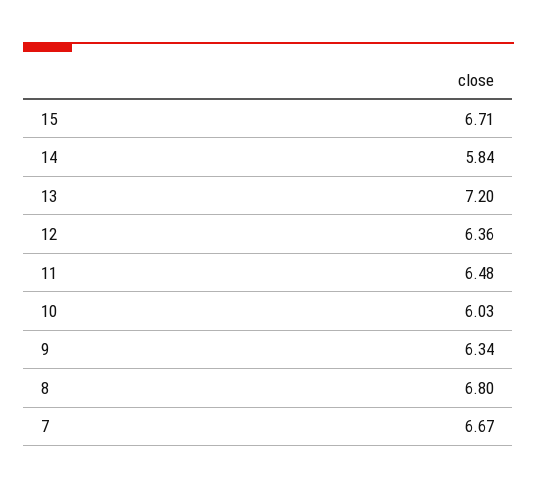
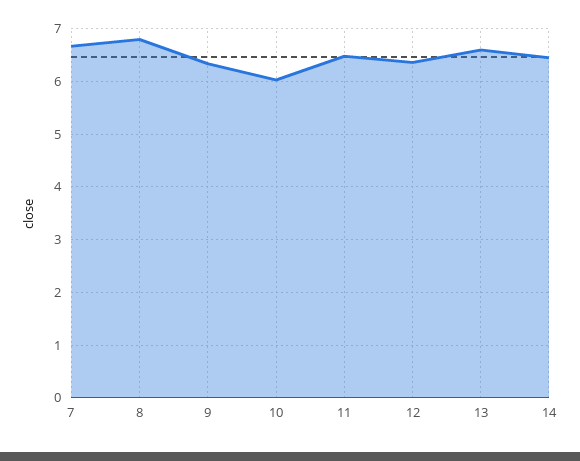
15: 6.71 -> none
14: 5.84 -> 6.4
13: 7.2 -> 6.6

